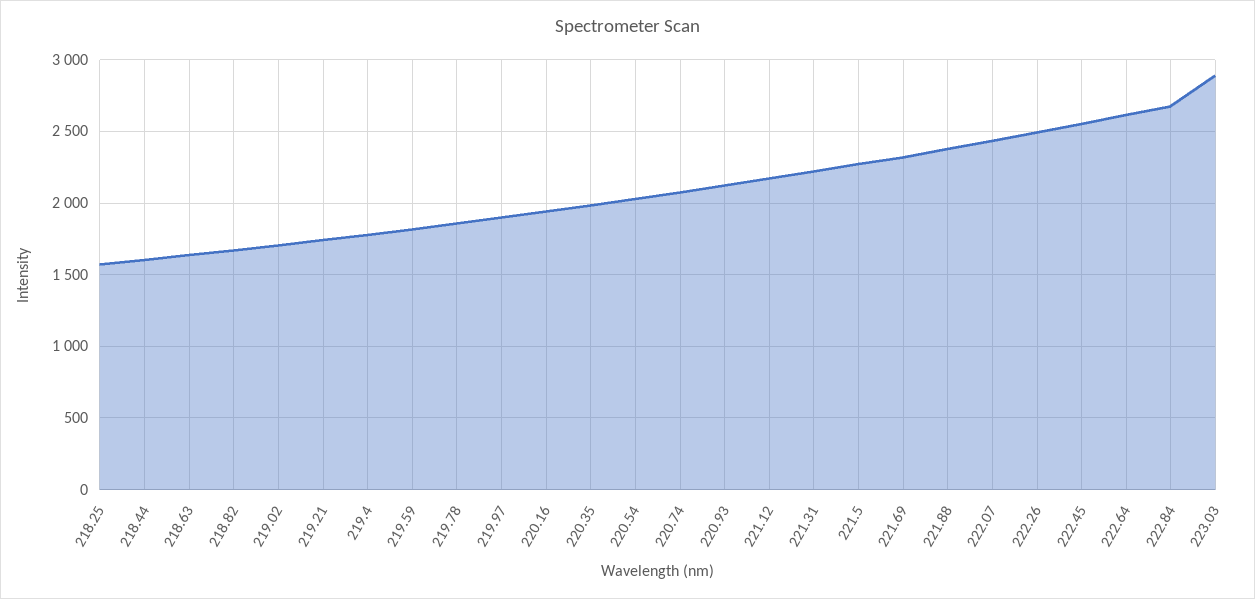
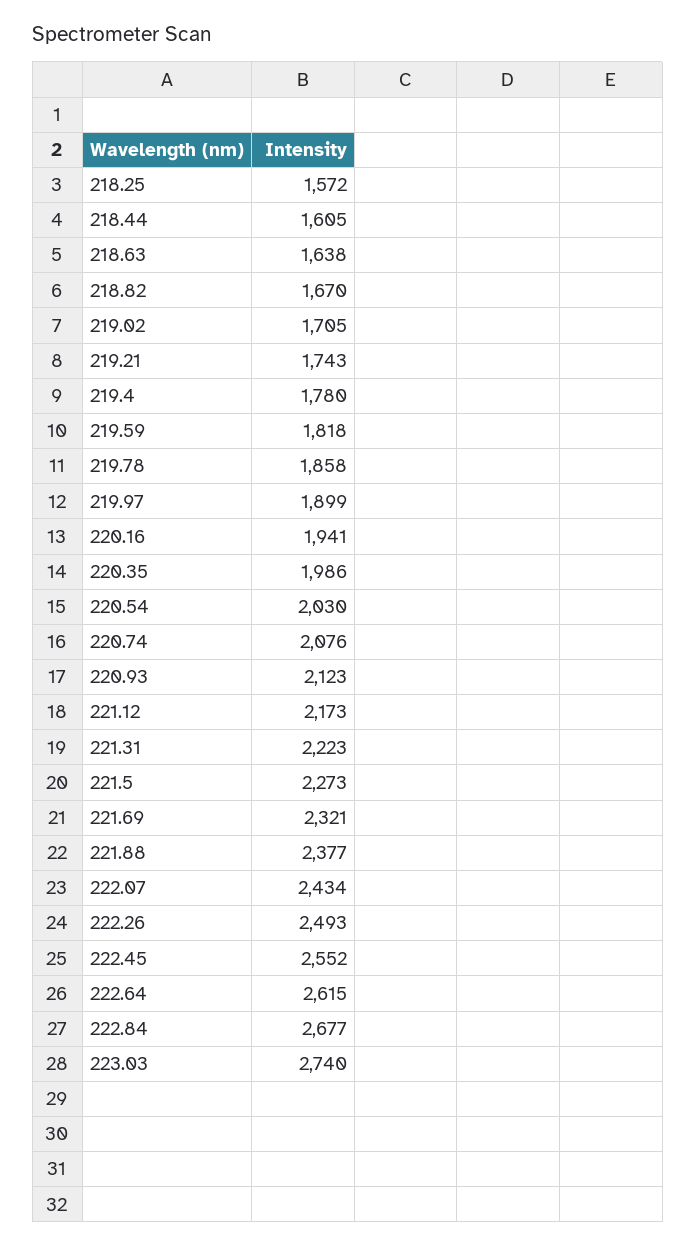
223.03: 2900 -> 2740

